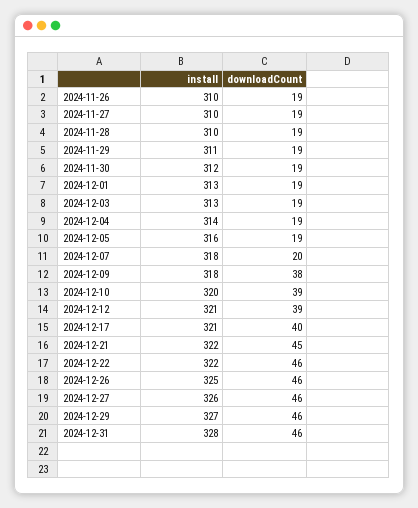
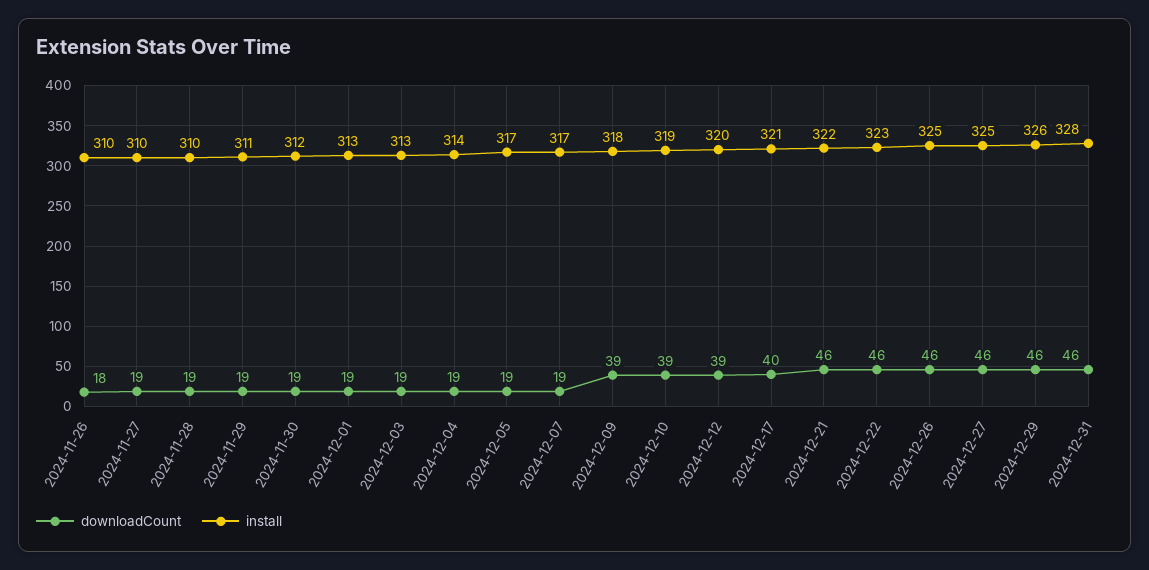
downloadCount, 2024-11-26: 19 -> 18
install, 2024-12-05: 316 -> 317
install, 2024-12-07: 318 -> 317
downloadCount, 2024-12-07: 20 -> 19
downloadCount, 2024-12-09: 38 -> 39
install, 2024-12-10: 320 -> 319
install, 2024-12-12: 321 -> 320
downloadCount, 2024-12-21: 45 -> 46
install, 2024-12-22: 322 -> 323
install, 2024-12-27: 326 -> 325
install, 2024-12-29: 327 -> 326

